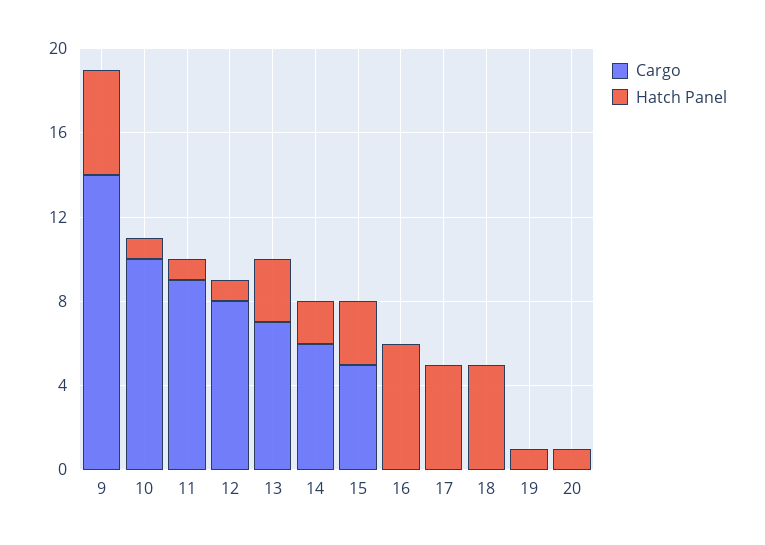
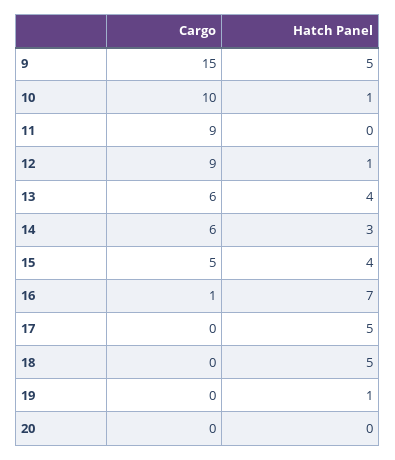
Cargo, 9: 14 -> 15
Hatch Panel, 11: 1 -> 0
Cargo, 12: 8 -> 9
Cargo, 13: 7 -> 6
Hatch Panel, 13: 3 -> 4
Hatch Panel, 14: 2 -> 3
Hatch Panel, 15: 3 -> 4
Cargo, 16: 0 -> 1
Hatch Panel, 16: 6 -> 7
Hatch Panel, 20: 1 -> 0

